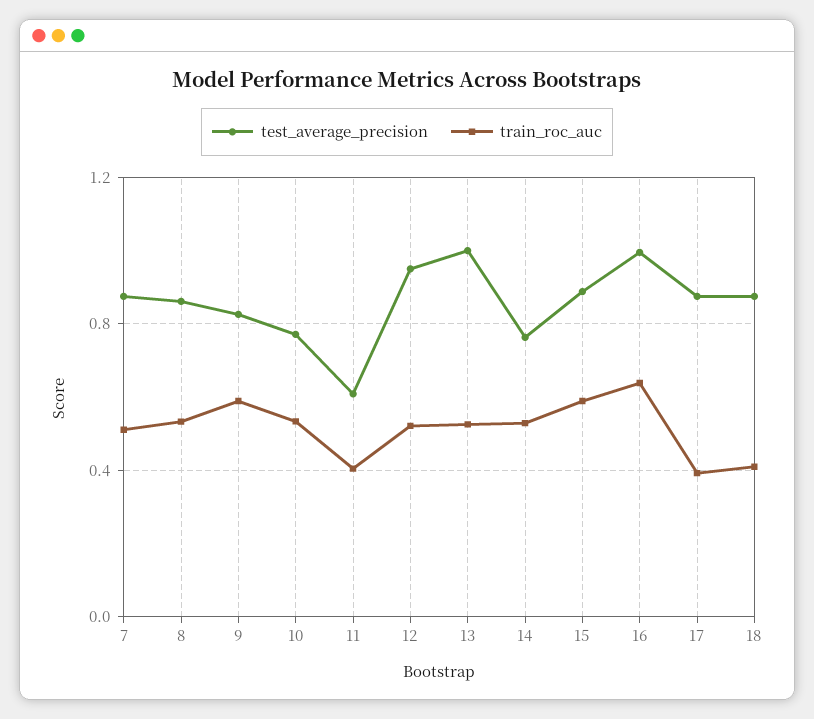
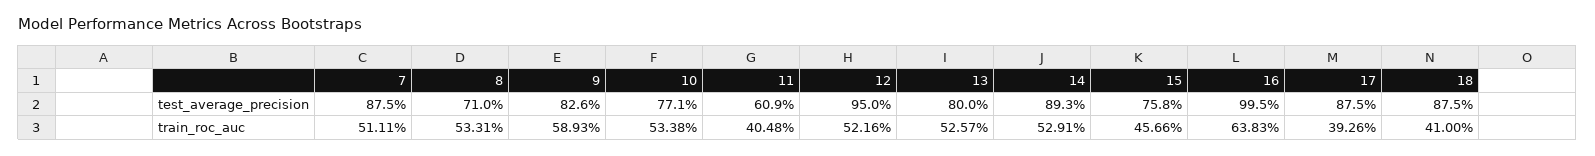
test_average_precision, 8: 0.85 -> 0.71
test_average_precision, 13: 1 -> 0.8
test_average_precision, 14: 0.75 -> 0.893
test_average_precision, 15: 0.9 -> 0.758
train_roc_auc, 15: 0.6 -> 0.4566

